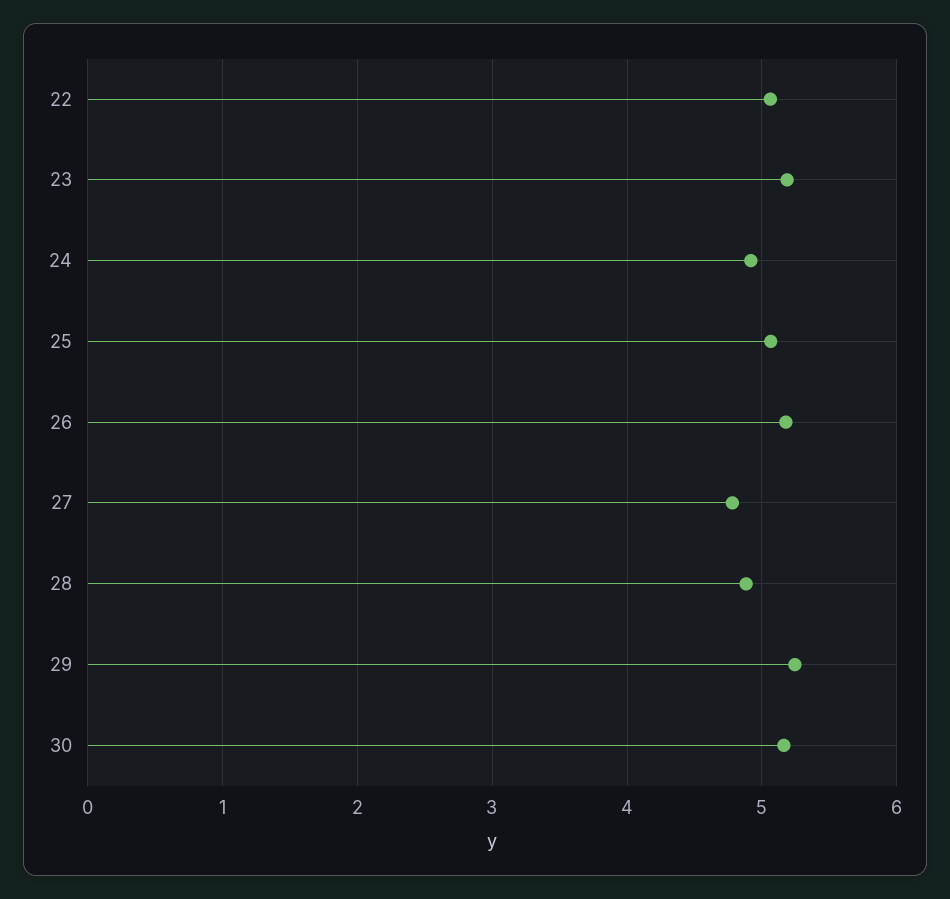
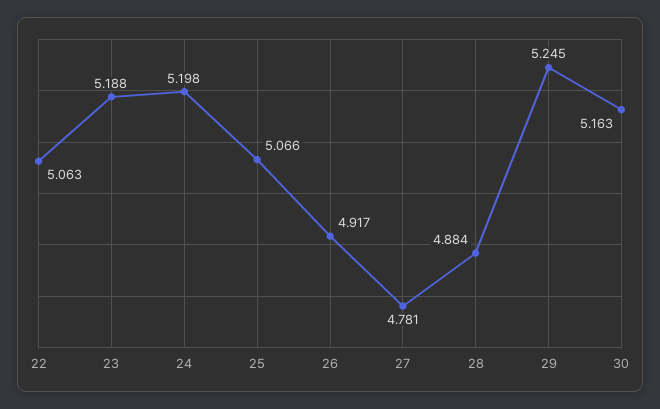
24: 4.9 -> 5.198
26: 5.2 -> 4.917

